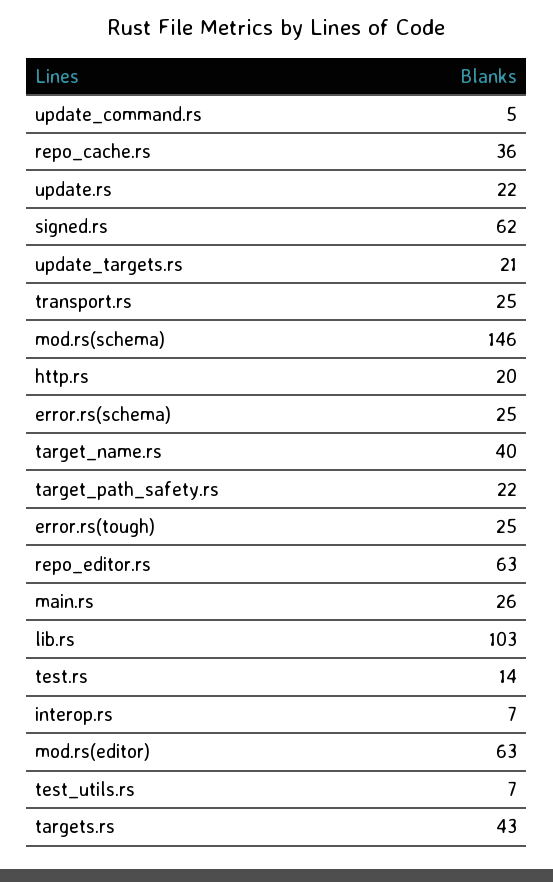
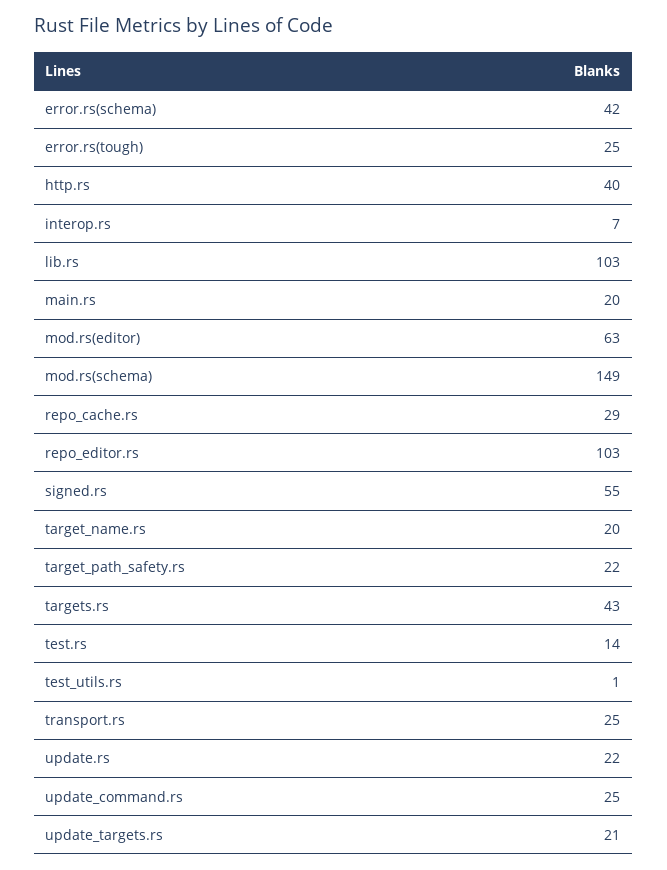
update_command.rs: 5 -> 25
repo_cache.rs: 36 -> 29
signed.rs: 62 -> 55
mod.rs(schema): 146 -> 149
http.rs: 20 -> 40
error.rs(schema): 25 -> 42
target_name.rs: 40 -> 20
repo_editor.rs: 63 -> 103
main.rs: 26 -> 20
test_utils.rs: 7 -> 1

